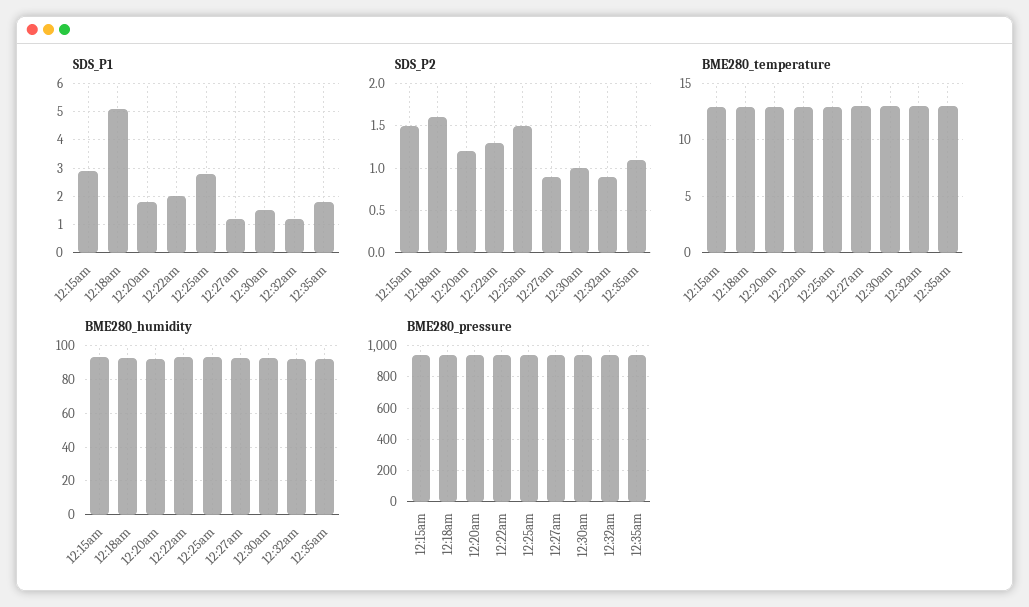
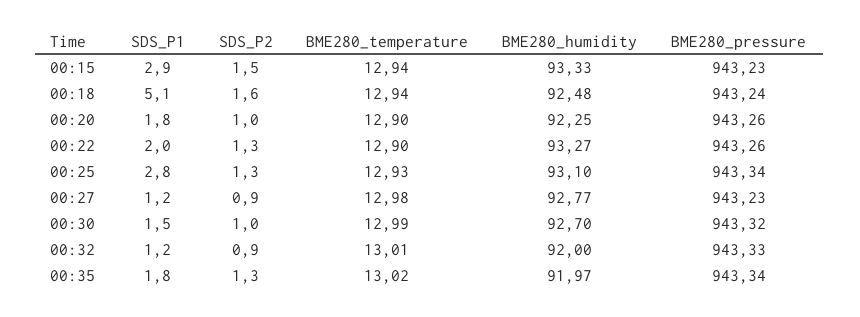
SDS_P2, 12:20am: 1.2 -> 1
SDS_P2, 12:25am: 1.5 -> 1.3
SDS_P2, 12:35am: 1.1 -> 1.3

